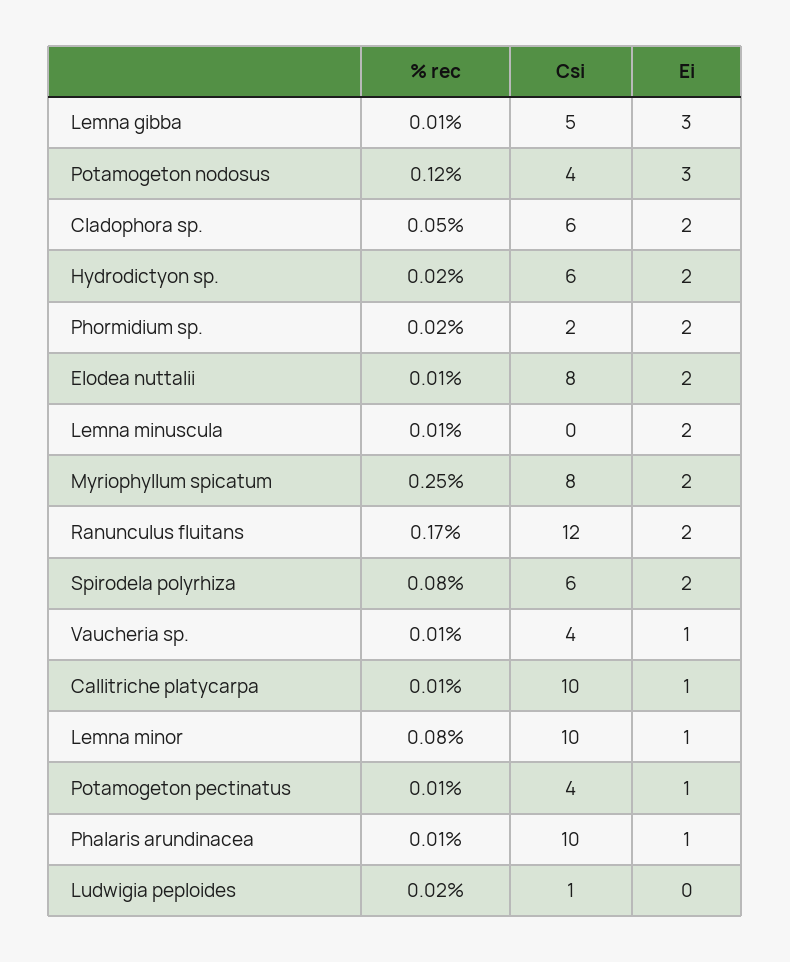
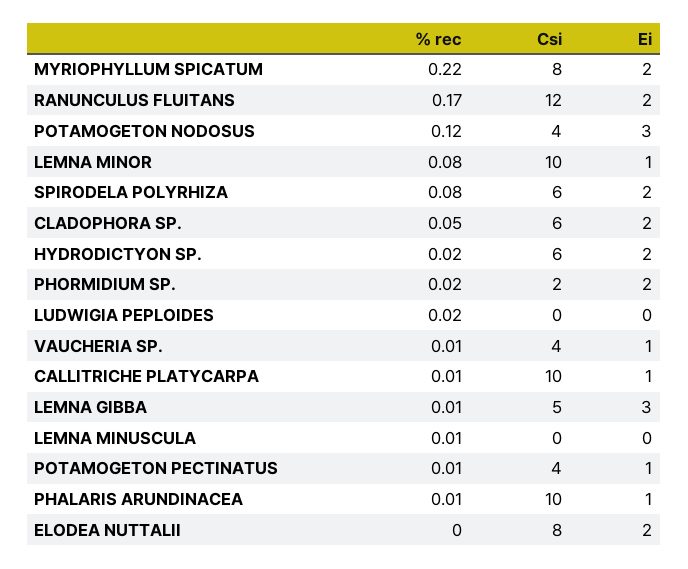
% rec, Elodea nuttalii: 0.01 -> 0
Ei, Lemna minuscula: 2 -> 0
% rec, Myriophyllum spicatum: 0.25 -> 0.22
Csi, Ludwigia peploides: 1 -> 0

